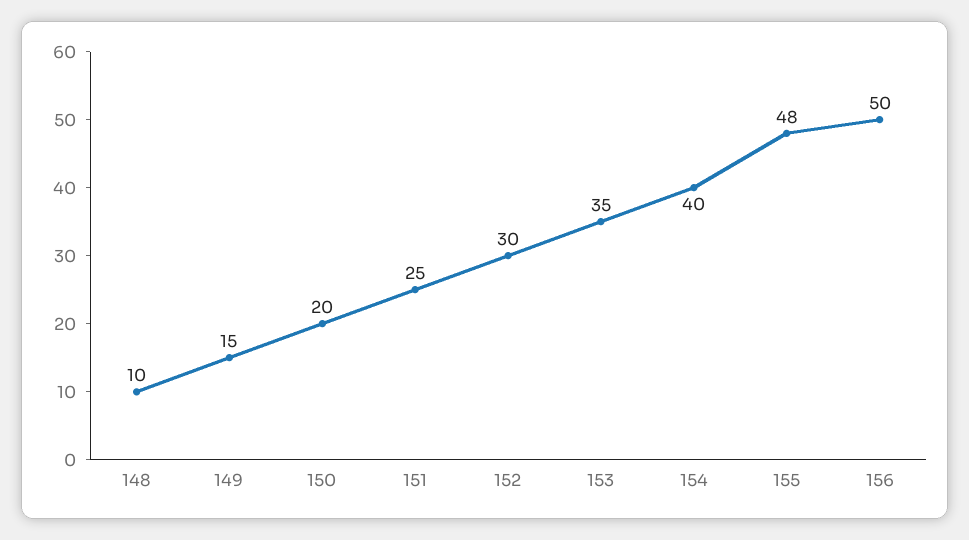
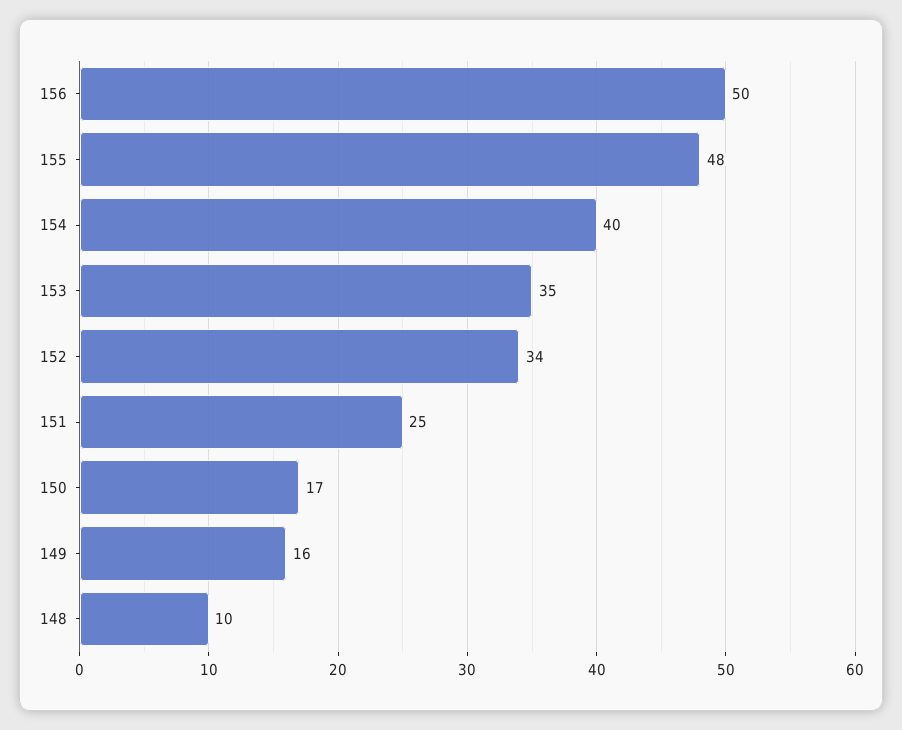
149: 15 -> 16
150: 20 -> 17
152: 30 -> 34

